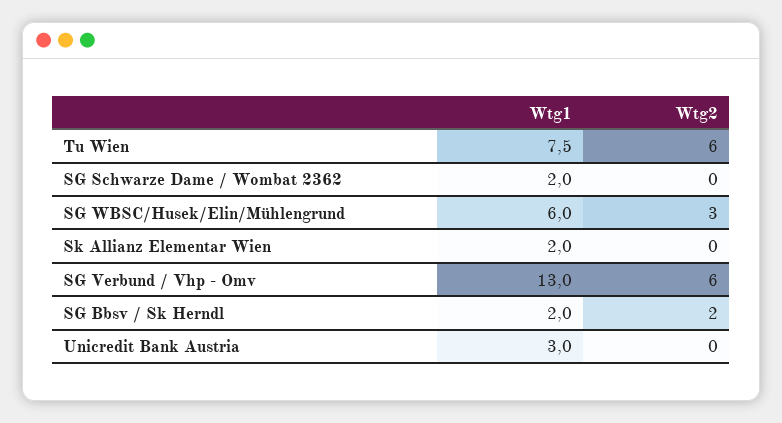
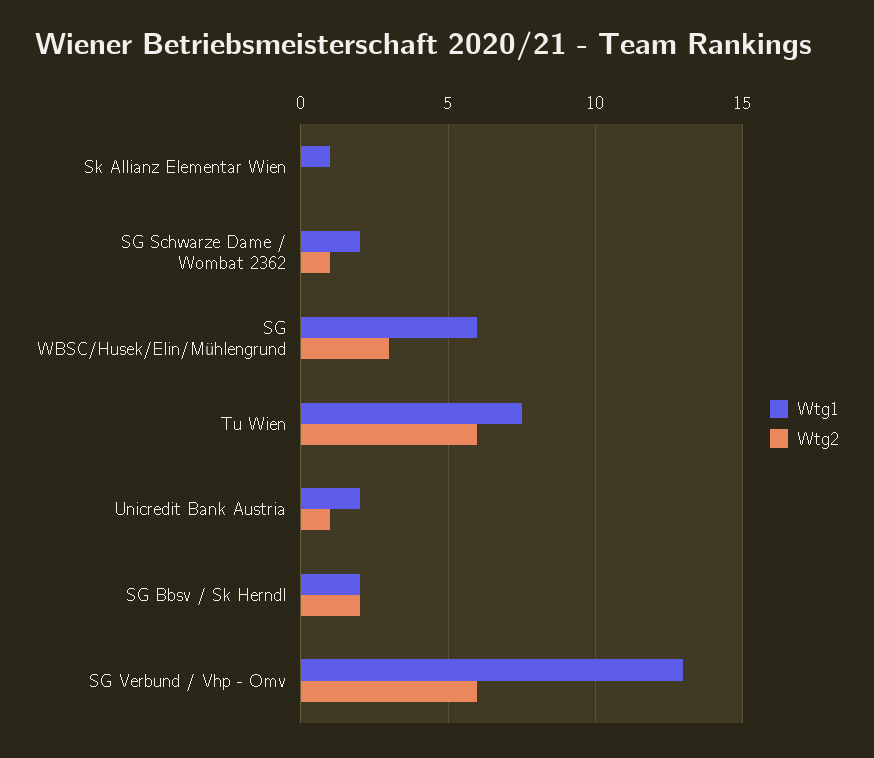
Wtg2, SG Schwarze Dame / Wombat 2362: 0 -> 1
Wtg1, Sk Allianz Elementar Wien: 2 -> 1
Wtg1, Unicredit Bank Austria: 3 -> 2
Wtg2, Unicredit Bank Austria: 0 -> 1

